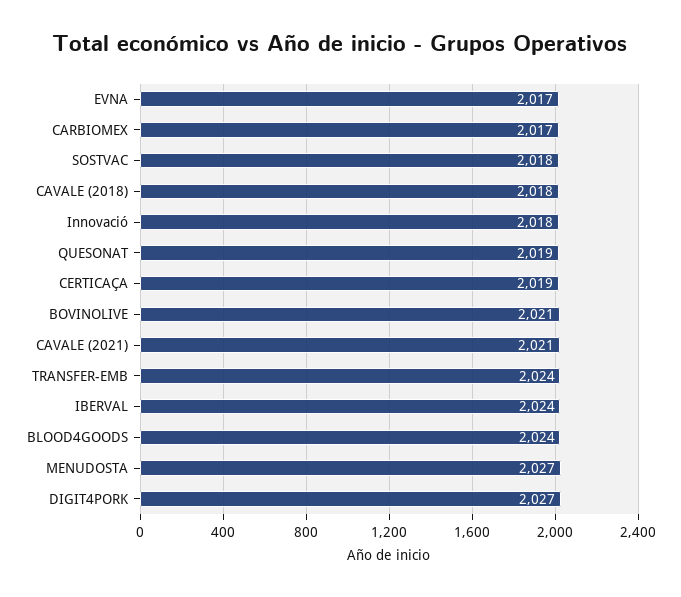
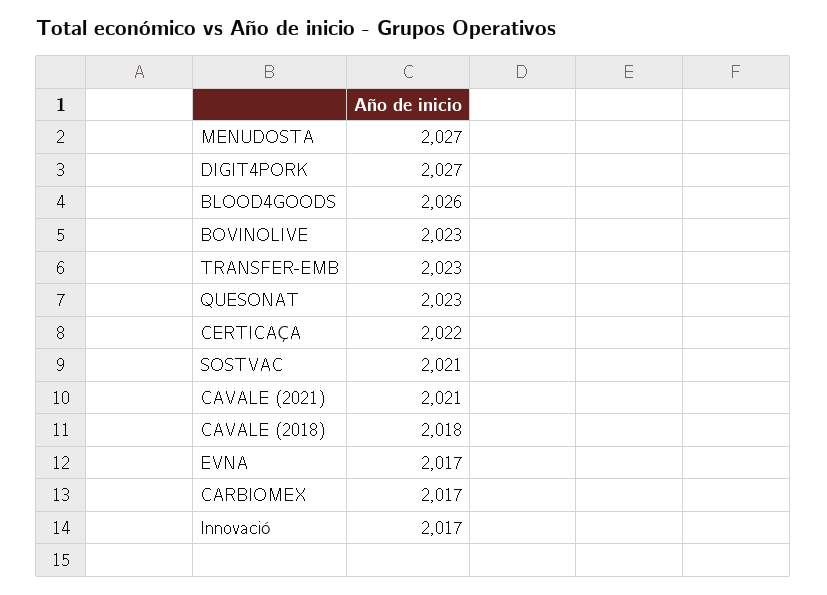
SOSTVAC: 2018 -> 2021
Innovació: 2018 -> 2017
QUESONAT: 2019 -> 2023
CERTICAÇA: 2019 -> 2022
BOVINOLIVE: 2021 -> 2023
TRANSFER-EMB: 2024 -> 2023
IBERVAL: 2024 -> none
BLOOD4GOODS: 2024 -> 2026

